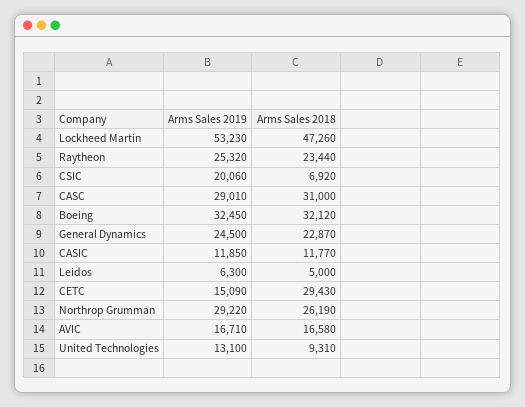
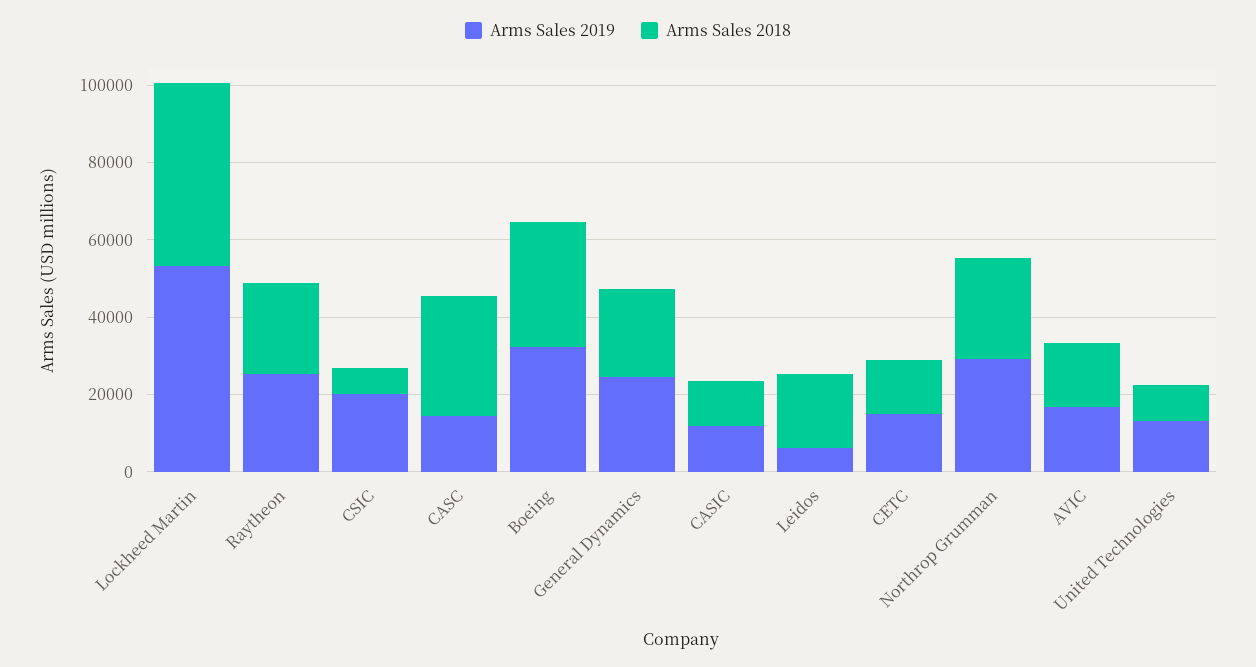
Arms Sales 2019, CASC: 29010 -> 15000
Arms Sales 2018, Leidos: 5000 -> 20000
Arms Sales 2018, CETC: 29430 -> 15000

